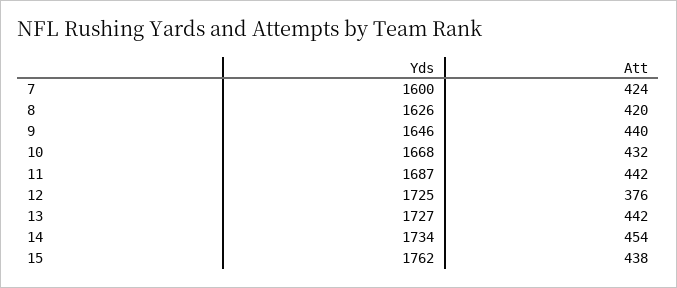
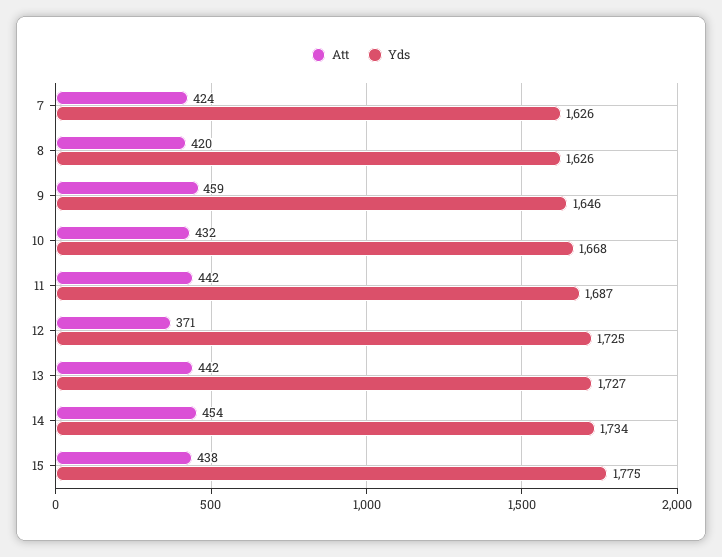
Yds, 7: 1600 -> 1626
Att, 9: 440 -> 459
Att, 12: 376 -> 371
Yds, 15: 1762 -> 1775

